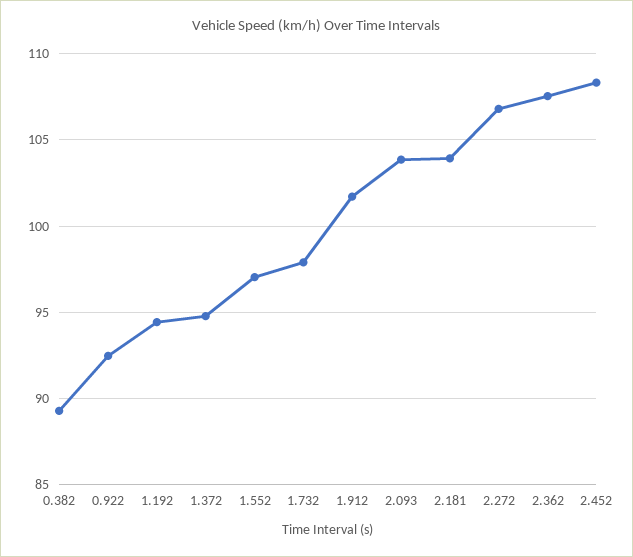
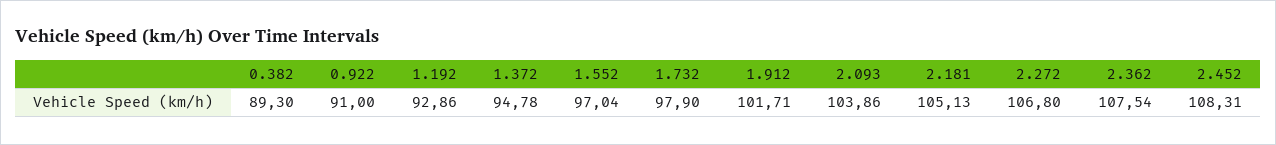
0.922: 92.5 -> 91
1.192: 94.5 -> 92.86
2.181: 104 -> 105.13

